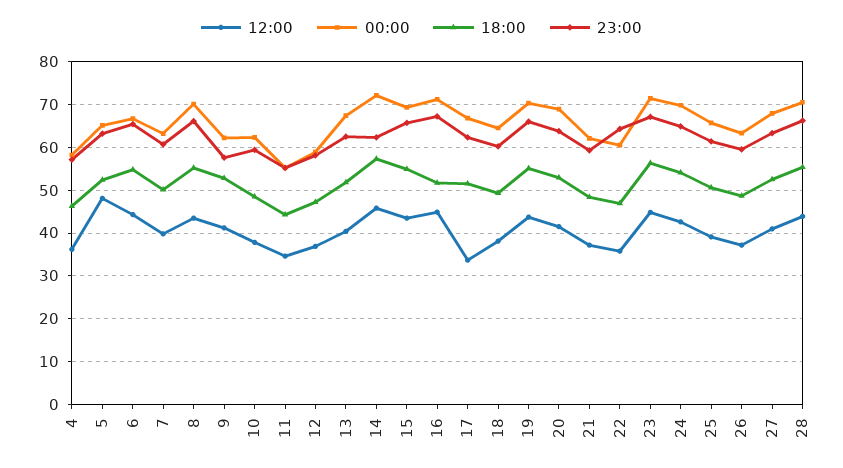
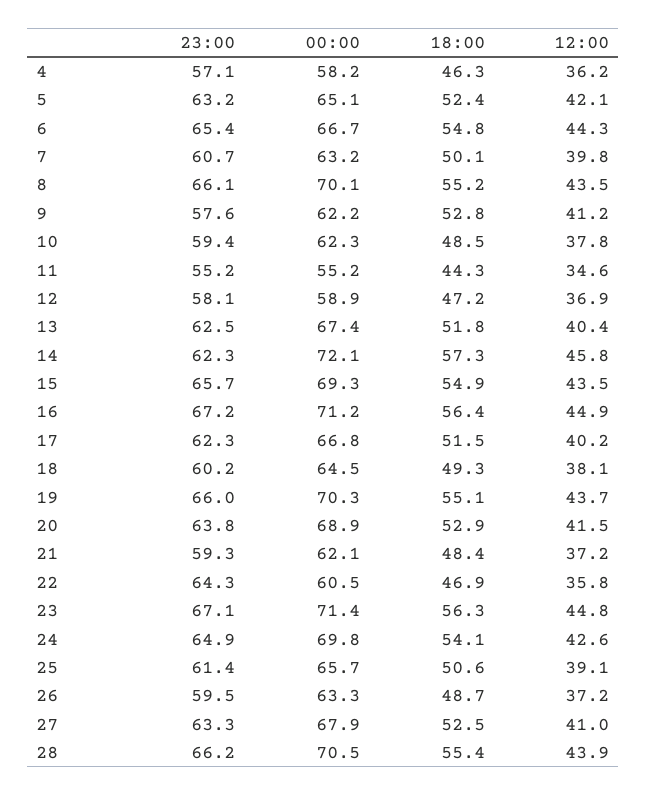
12:00, 5: 48 -> 42.1
18:00, 16: 52 -> 56.4
12:00, 17: 34 -> 40.2

